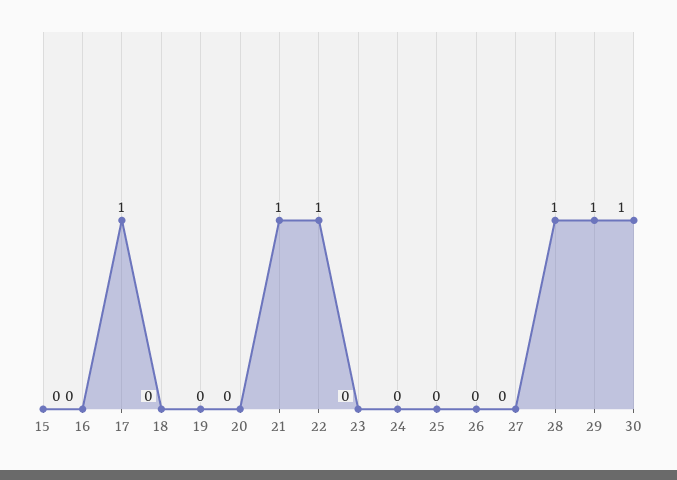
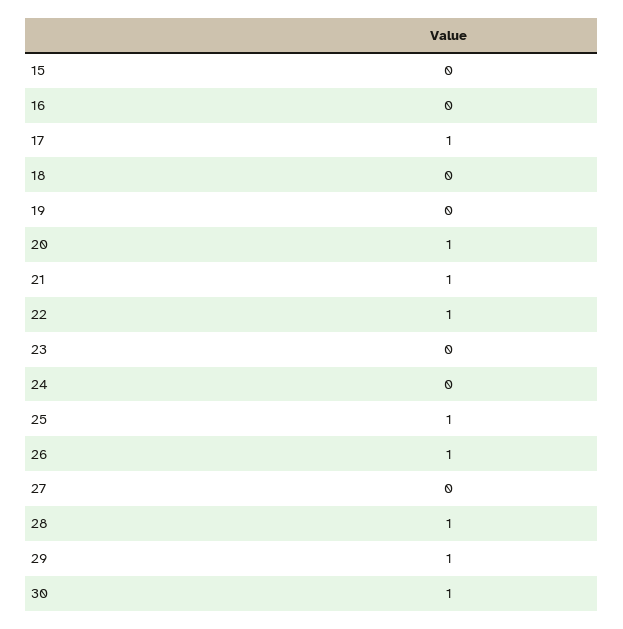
20: 0 -> 1
25: 0 -> 1
26: 0 -> 1

